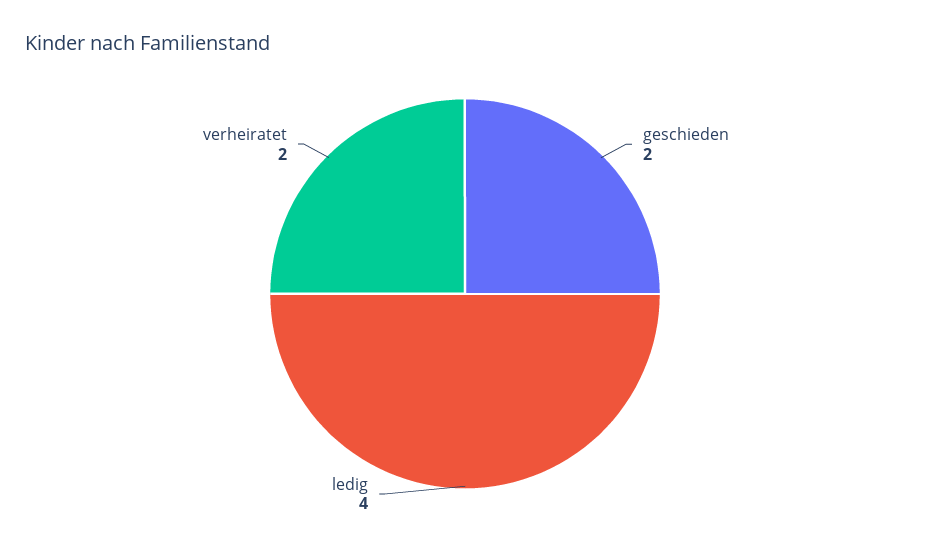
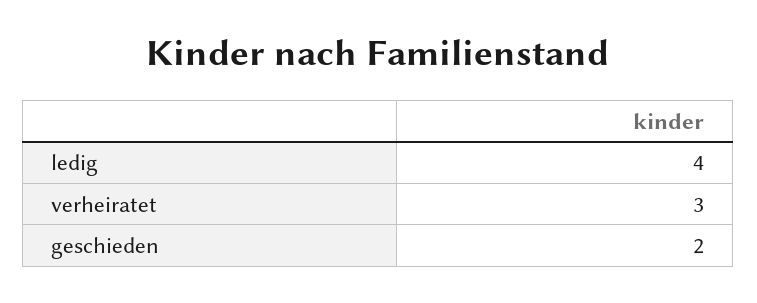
verheiratet: 2 -> 3

